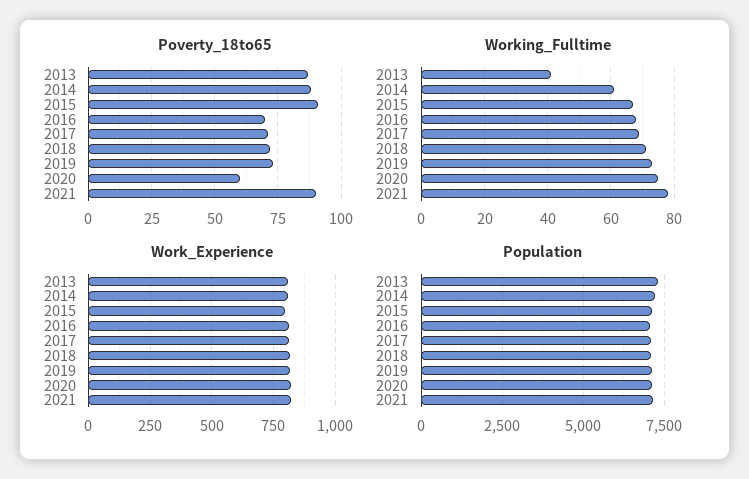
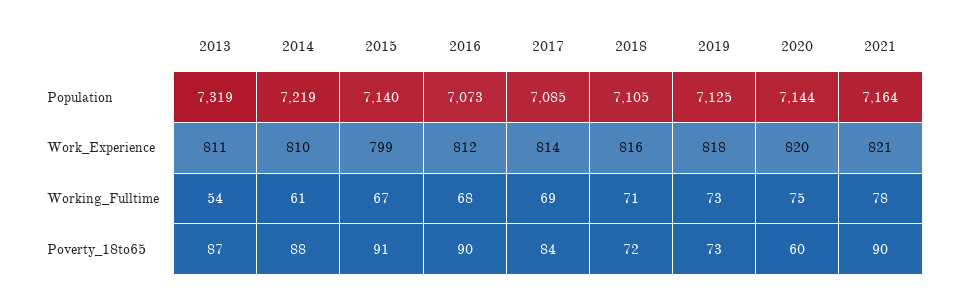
Poverty_18to65, 2016: 70 -> 90
Poverty_18to65, 2017: 70 -> 84
Working_Fulltime, 2013: 40 -> 54

